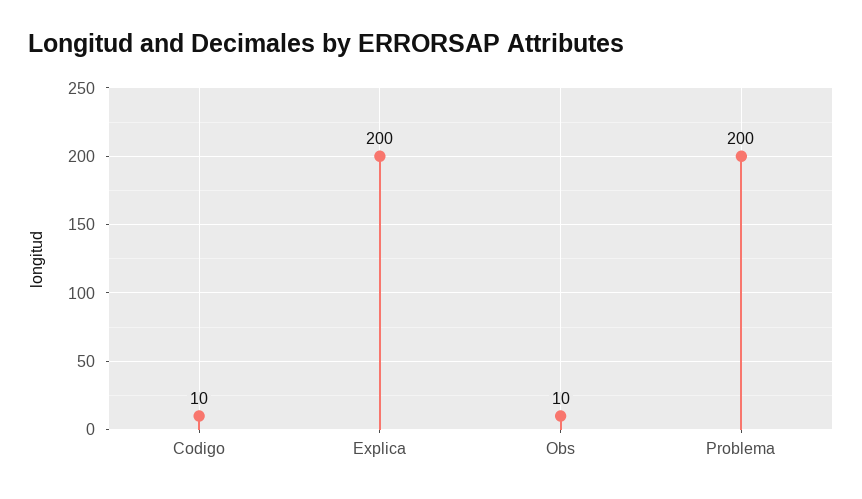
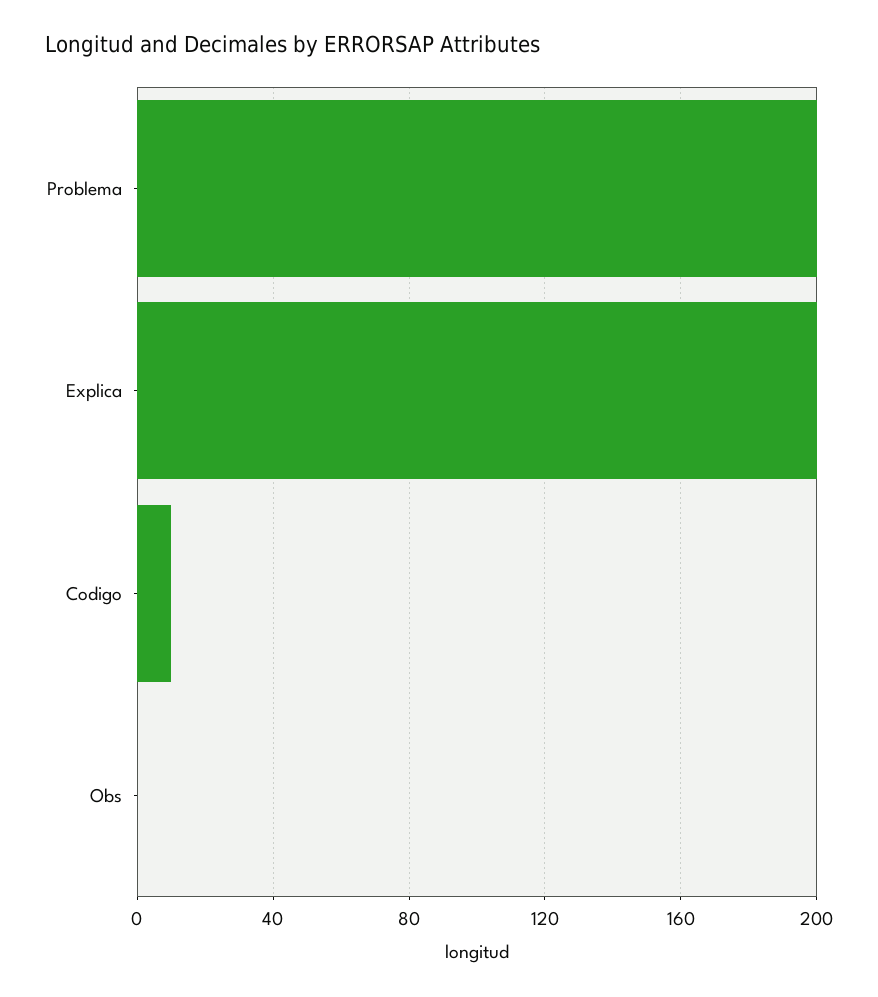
Obs: 10 -> 0

